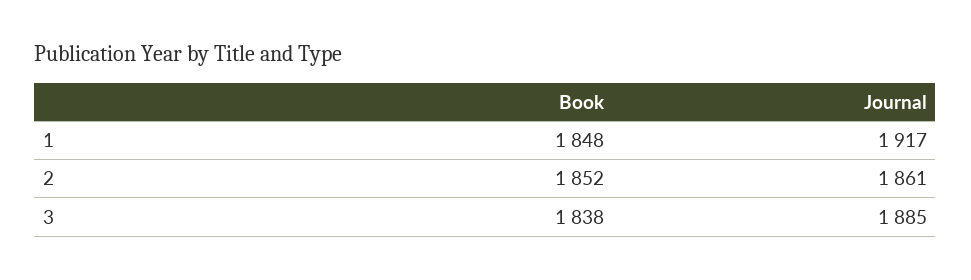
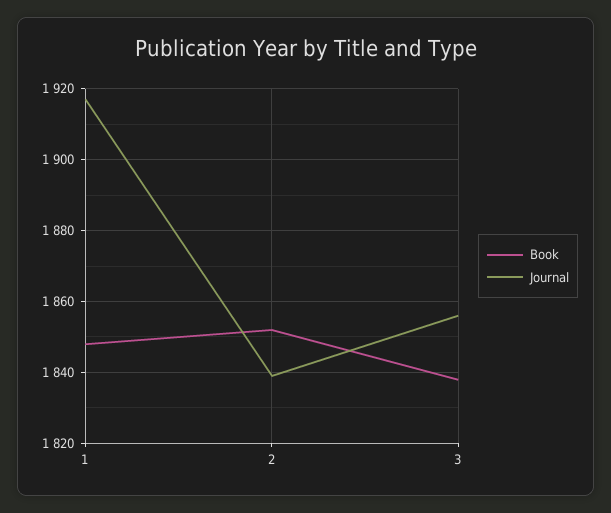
Journal, 2: 1861 -> 1840
Journal, 3: 1885 -> 1855

